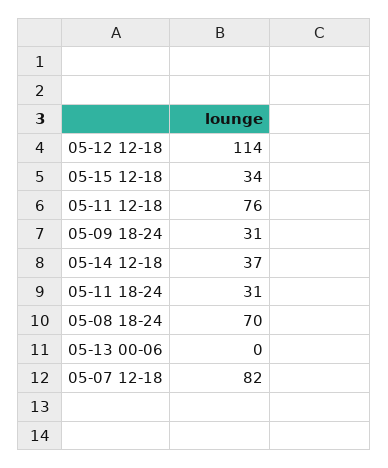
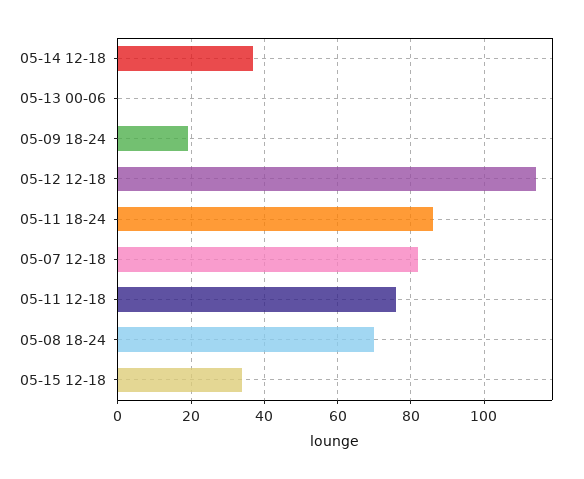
05-09 18-24: 31 -> 20
05-11 18-24: 31 -> 85

